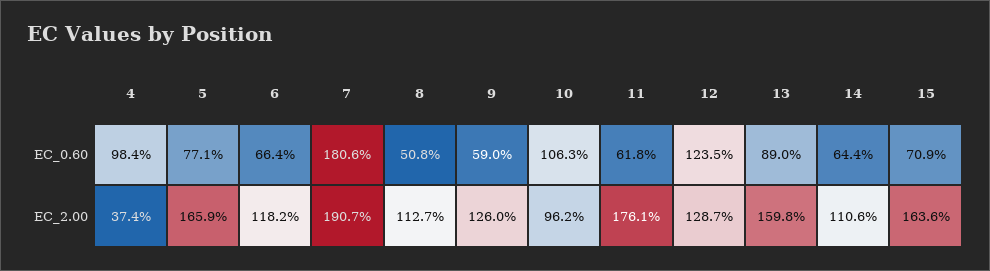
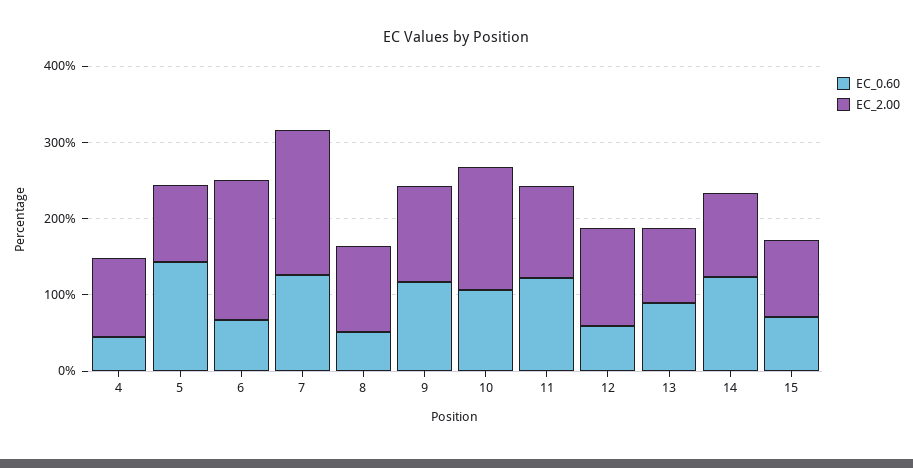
EC_0.60, 4: 98.4 -> 40
EC_0.60, 5: 77.1 -> 140
EC_0.60, 7: 180.6 -> 120
EC_0.60, 9: 59 -> 120
EC_0.60, 11: 61.8 -> 120
EC_0.60, 12: 123.5 -> 60
EC_0.60, 14: 64.4 -> 120
EC_2.00, 4: 37.4 -> 100
EC_2.00, 5: 165.9 -> 100
EC_2.00, 6: 118.2 -> 180
EC_2.00, 10: 96.2 -> 160
EC_2.00, 11: 176.1 -> 120
EC_2.00, 13: 159.8 -> 100
EC_2.00, 15: 163.6 -> 100

